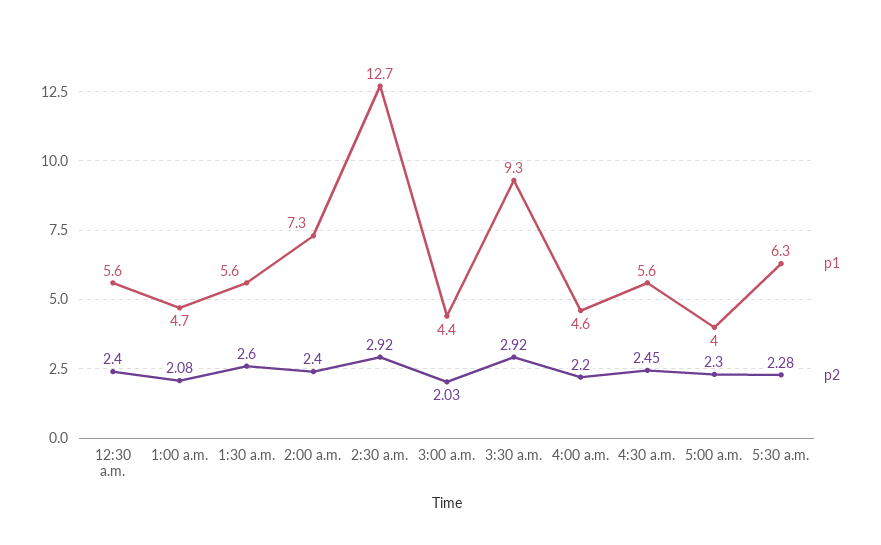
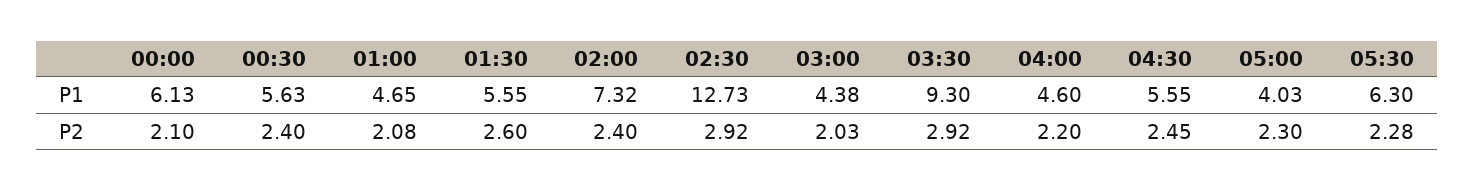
p1, 00:00: none -> 6.13
p2, 00:00: none -> 2.1

